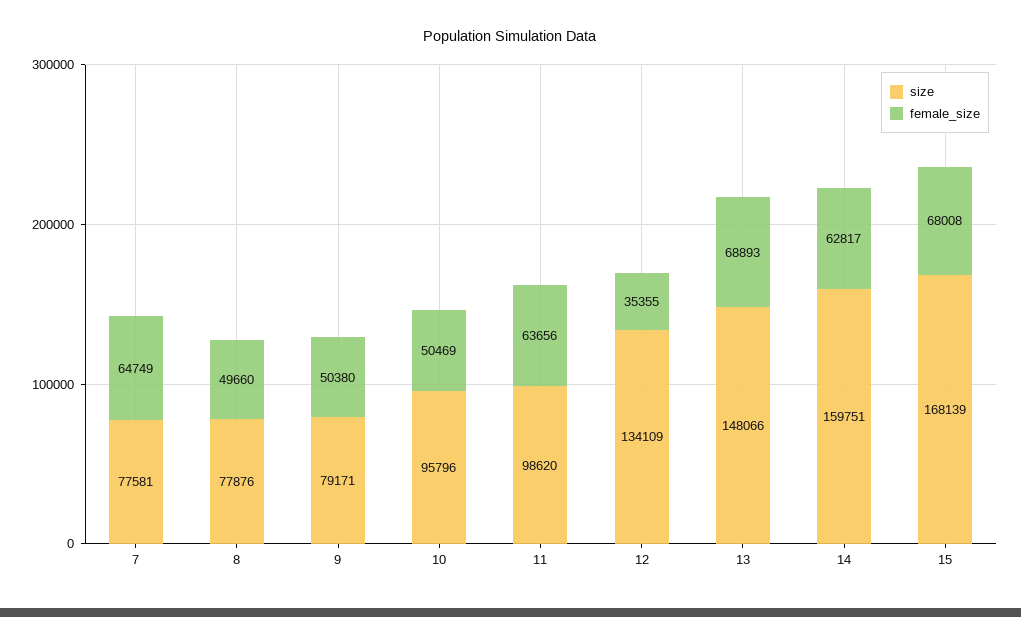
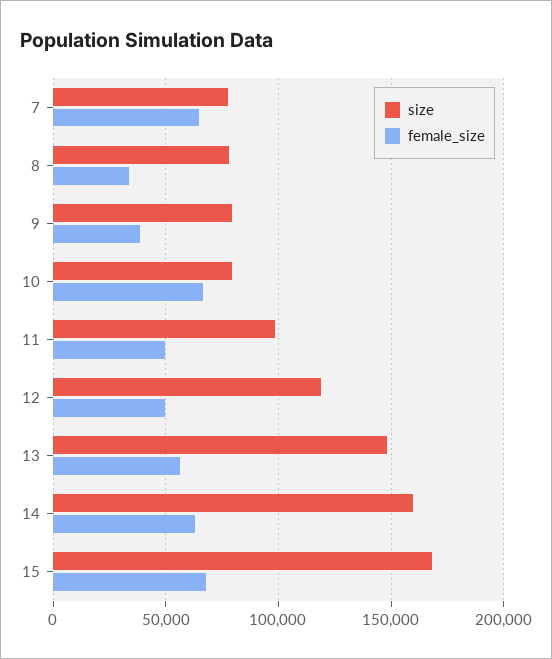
female_size, 8: 49660 -> 35000
female_size, 9: 50380 -> 40000
size, 10: 95796 -> 80000
female_size, 10: 50469 -> 65000
female_size, 11: 63656 -> 50000
size, 12: 134109 -> 120000
female_size, 12: 35355 -> 50000
female_size, 13: 68893 -> 55000

